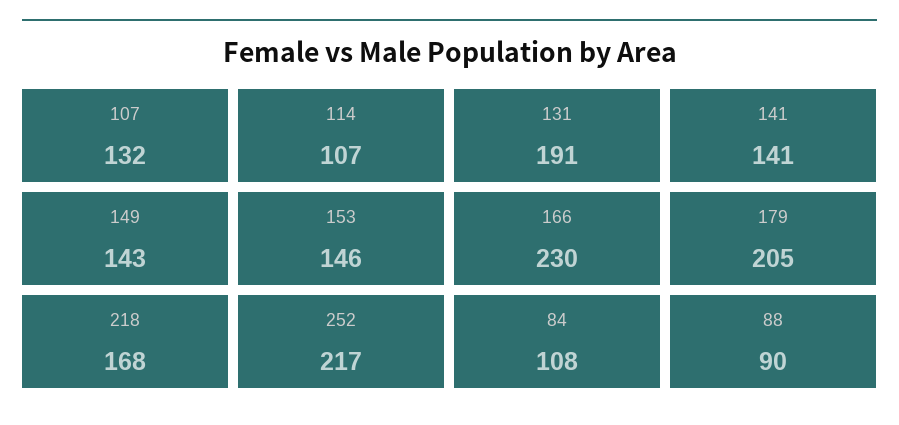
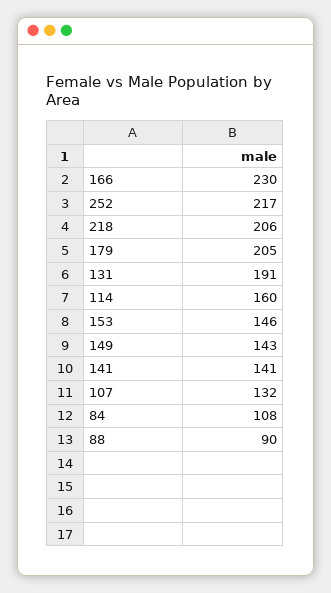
114: 107 -> 160
218: 168 -> 206

